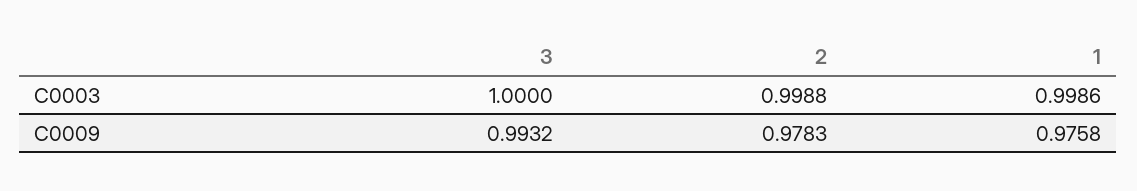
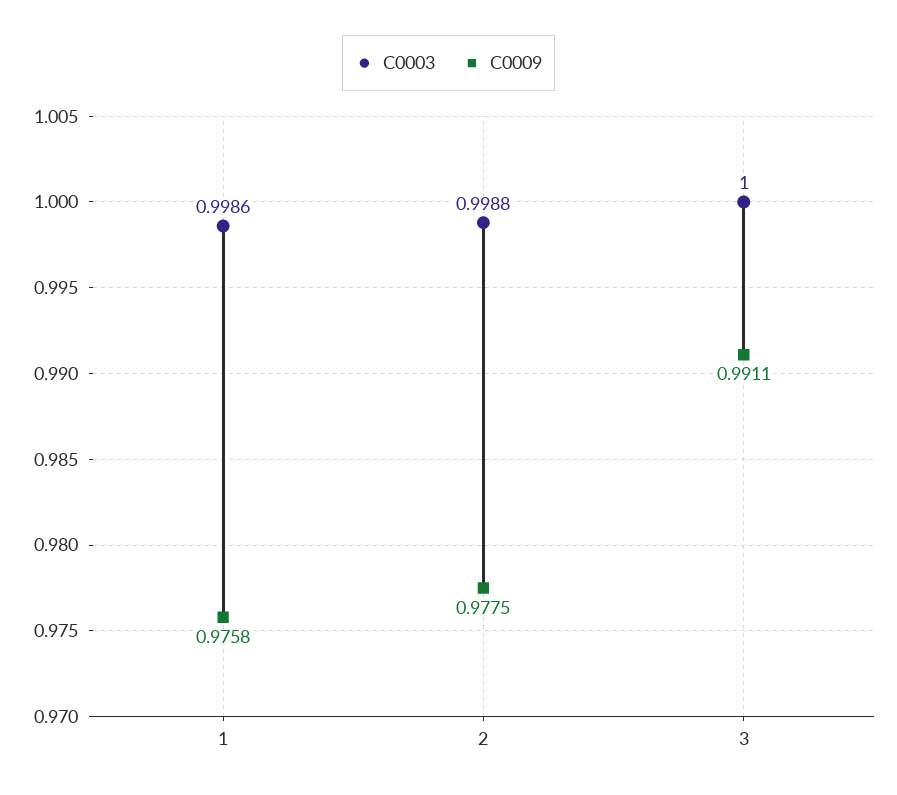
C0009, 3: 0.9932 -> 0.9911
C0009, 2: 0.9783 -> 0.9775

